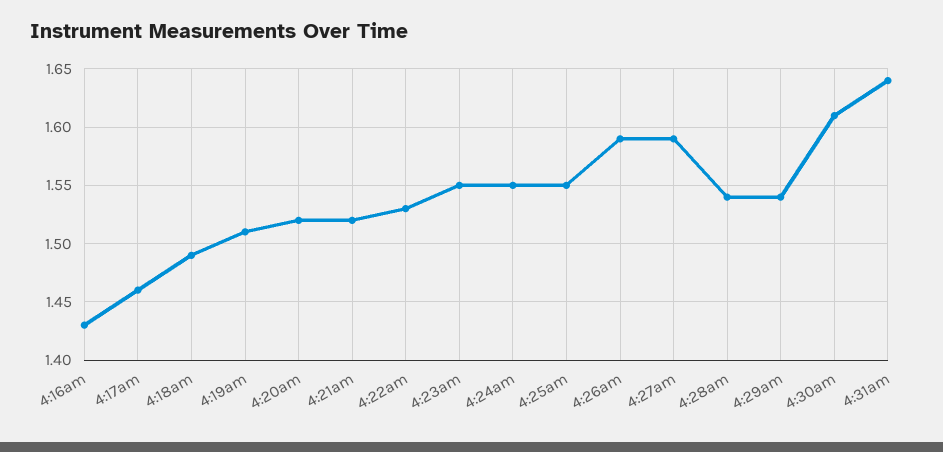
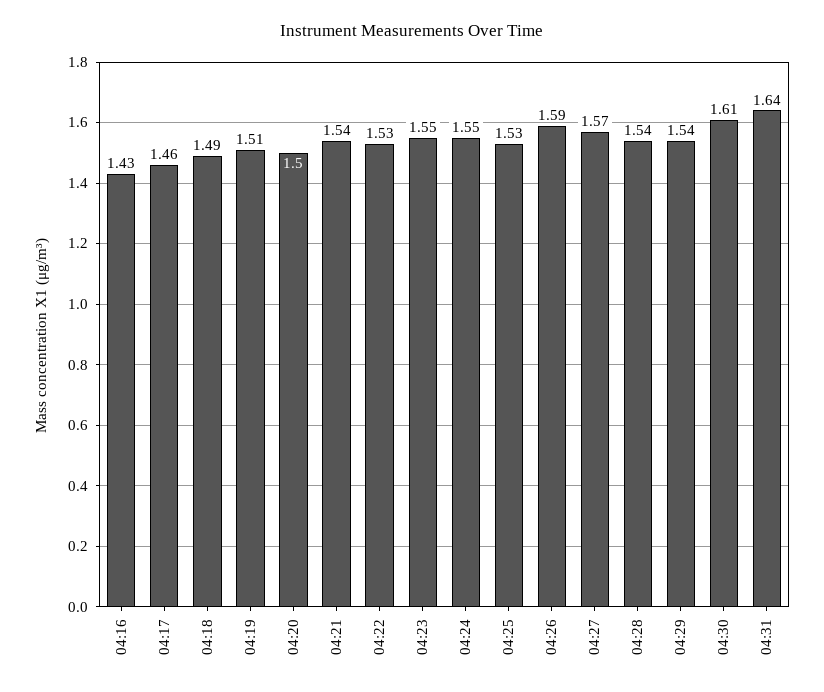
4:20am: 1.52 -> 1.5
4:21am: 1.52 -> 1.54
4:25am: 1.55 -> 1.53
4:27am: 1.59 -> 1.57

